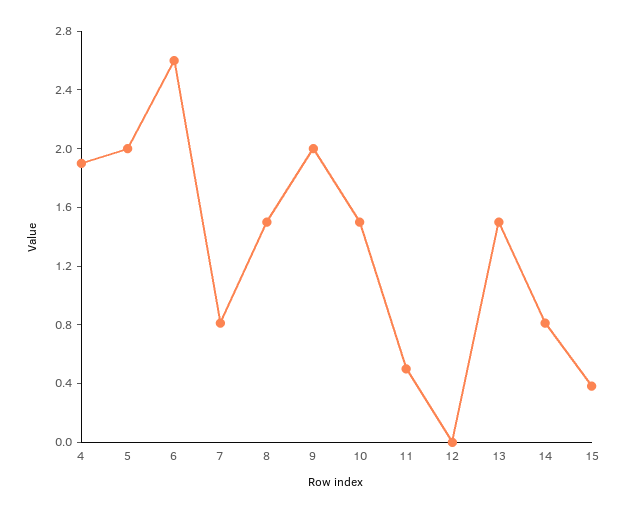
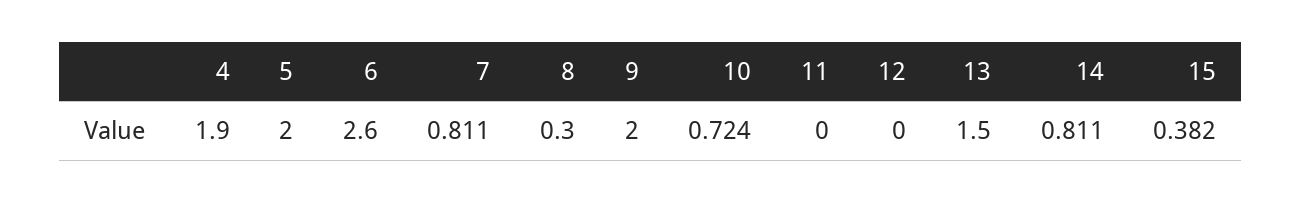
8: 1.5 -> 0.3
10: 1.5 -> 0.724
11: 0.5 -> 0

